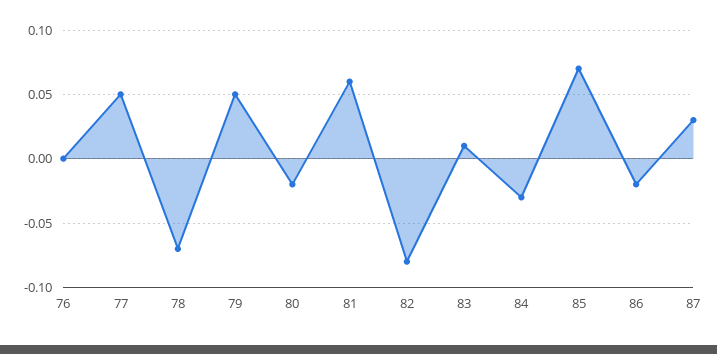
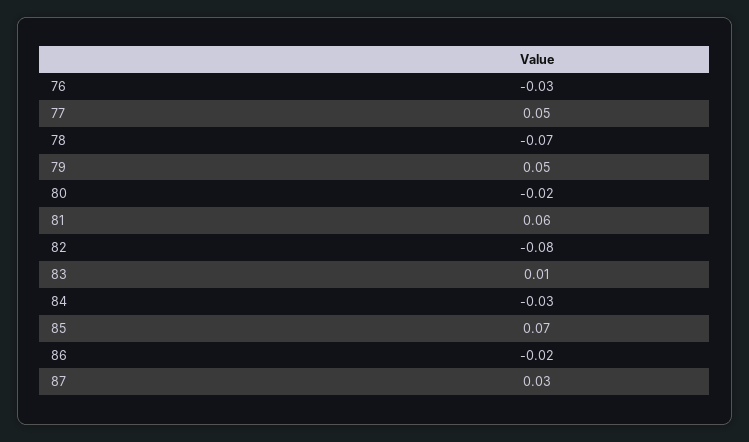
76: 0 -> -0.03

